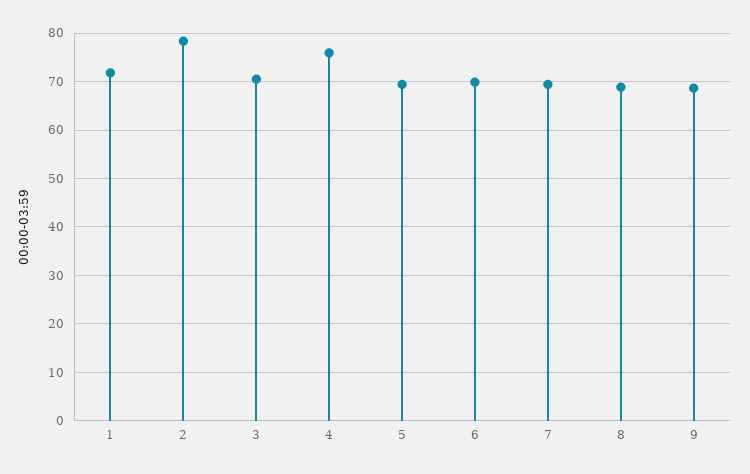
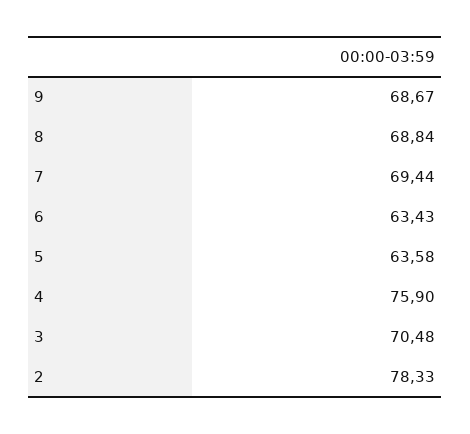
1: 72 -> none
5: 70 -> 63.58
6: 70 -> 63.43

